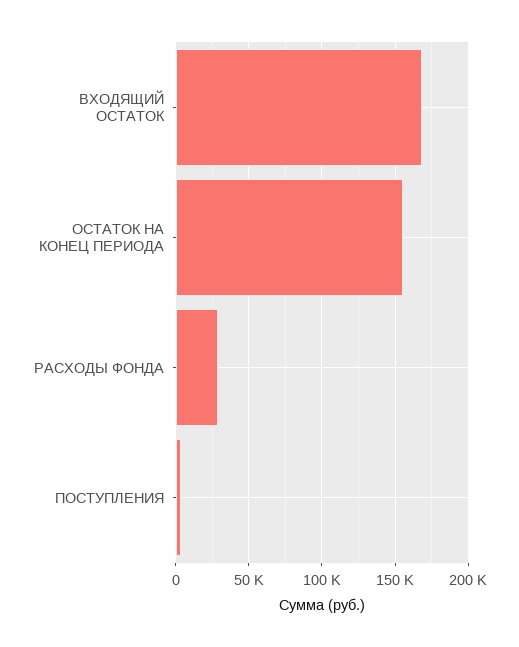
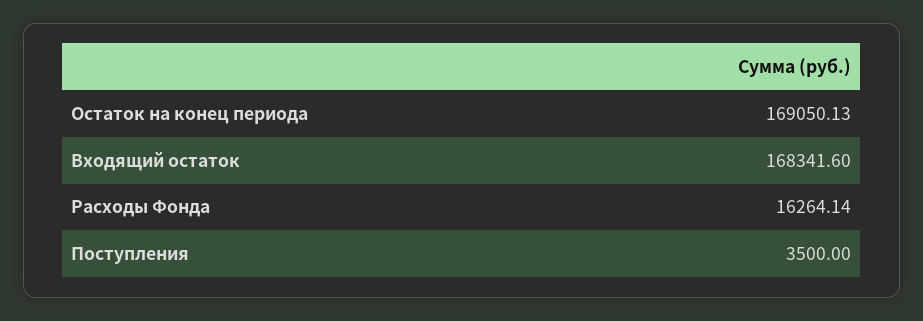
ОСТАТОК НА КОНЕЦ ПЕРИОДА: 155000 -> 169050.13
РАСХОДЫ ФОНДА: 30000 -> 16264.14

